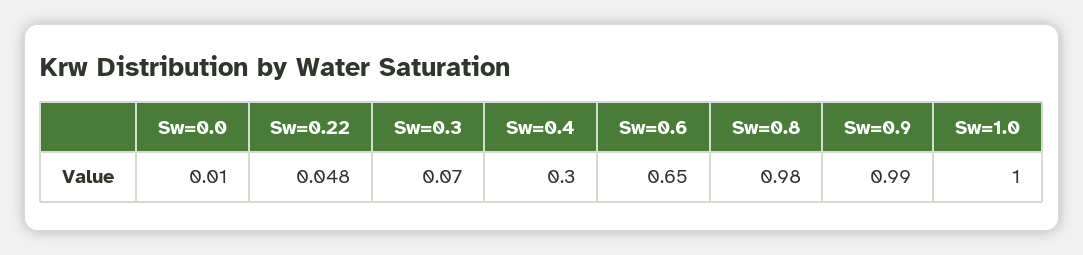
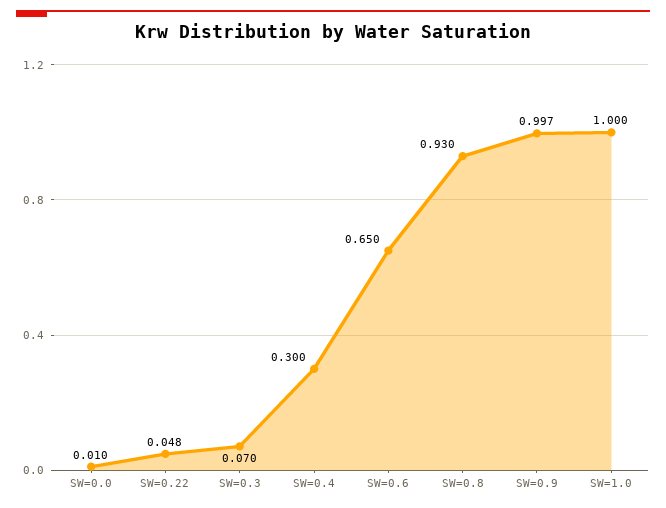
Sw=0.8: 0.98 -> 0.93
Sw=0.9: 0.99 -> 0.997

